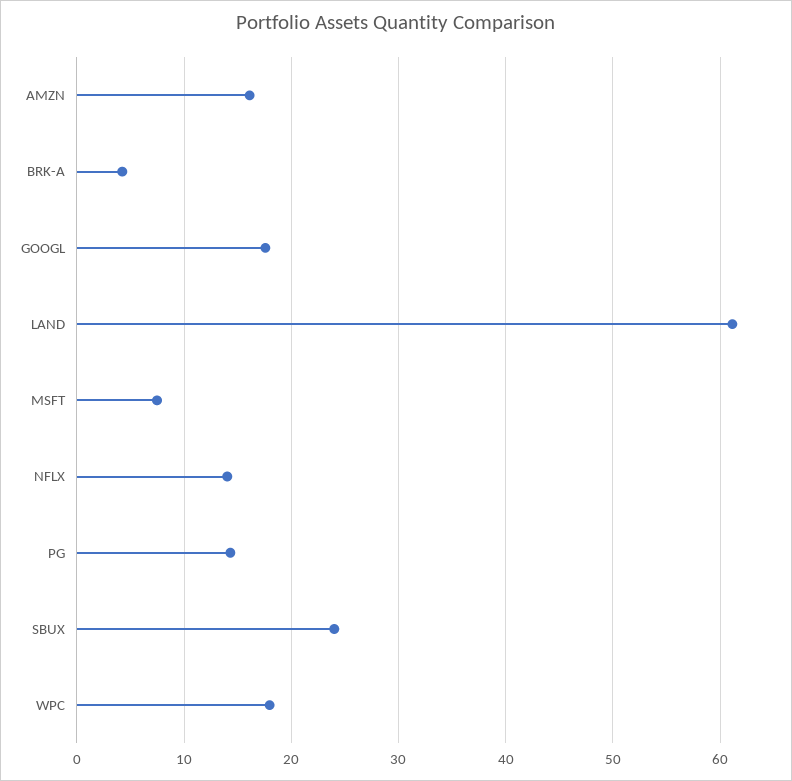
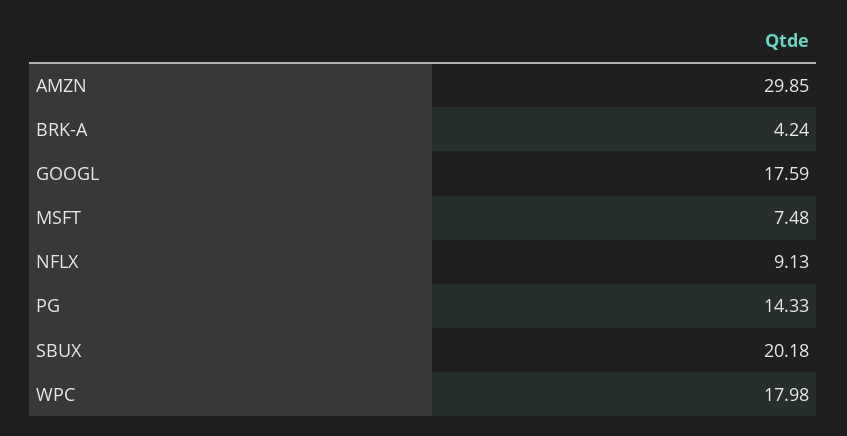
AMZN: 16 -> 29.85
LAND: 61 -> none
NFLX: 14 -> 9.13
SBUX: 24 -> 20.18

